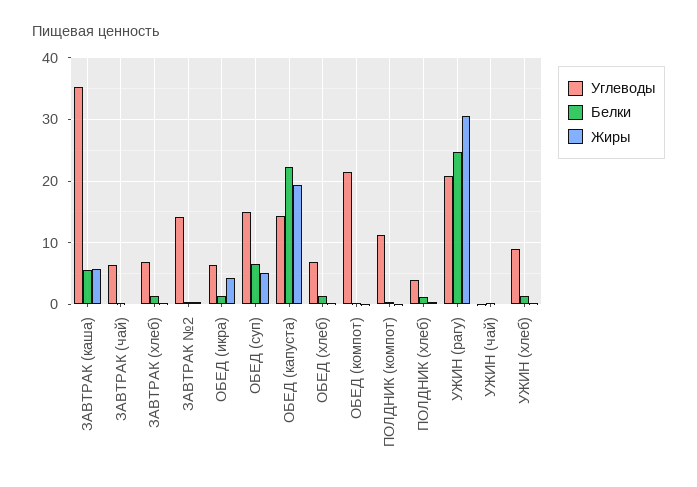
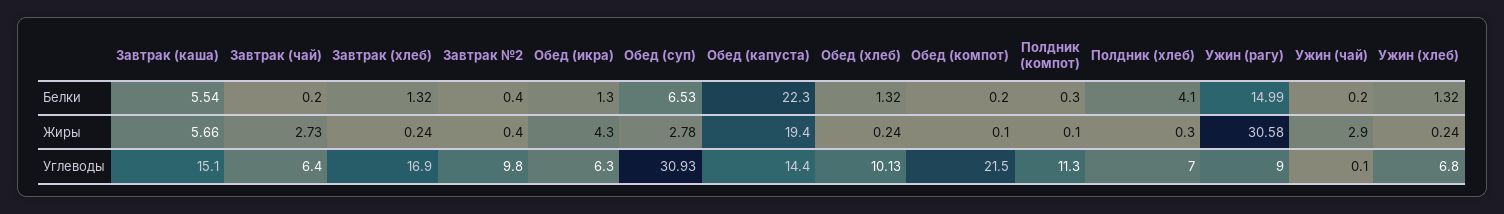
Углеводы, ЗАВТРАК (каша): 35 -> 15.1
Жиры, ЗАВТРАК (чай): 0 -> 2.73
Углеводы, ЗАВТРАК (хлеб): 7 -> 16.9
Углеводы, ЗАВТРАК №2: 14 -> 9.8
Углеводы, ОБЕД (суп): 15 -> 30.93
Жиры, ОБЕД (суп): 5 -> 2.78
Углеводы, ОБЕД (хлеб): 7 -> 10.13
Углеводы, ПОЛДНИК (хлеб): 4 -> 7
Белки, ПОЛДНИК (хлеб): 1 -> 4.1
Углеводы, УЖИН (рагу): 21 -> 9
Белки, УЖИН (рагу): 25 -> 14.99
Жиры, УЖИН (чай): 0 -> 2.9
Углеводы, УЖИН (хлеб): 9 -> 6.8

